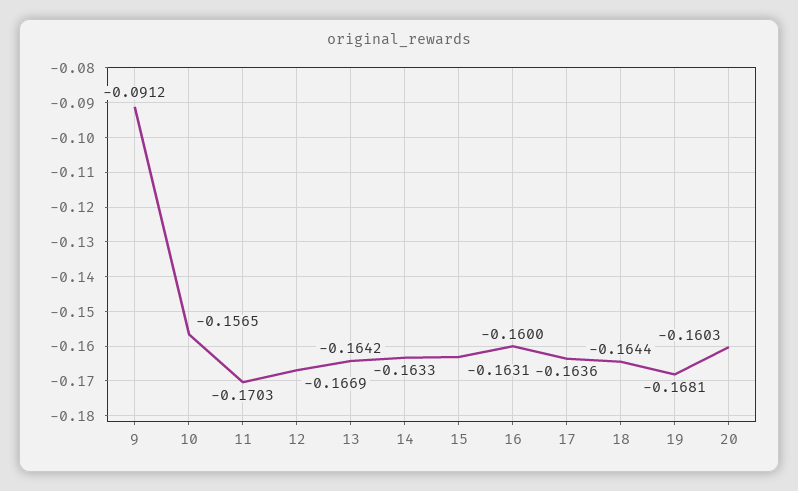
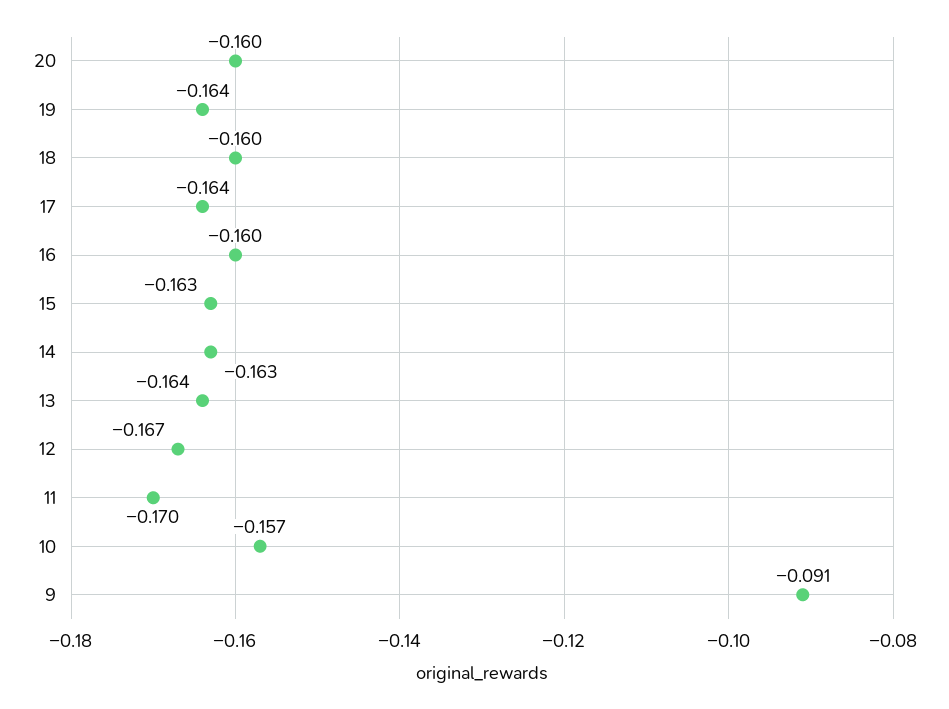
18: -0.1644 -> -0.16
19: -0.1681 -> -0.164

